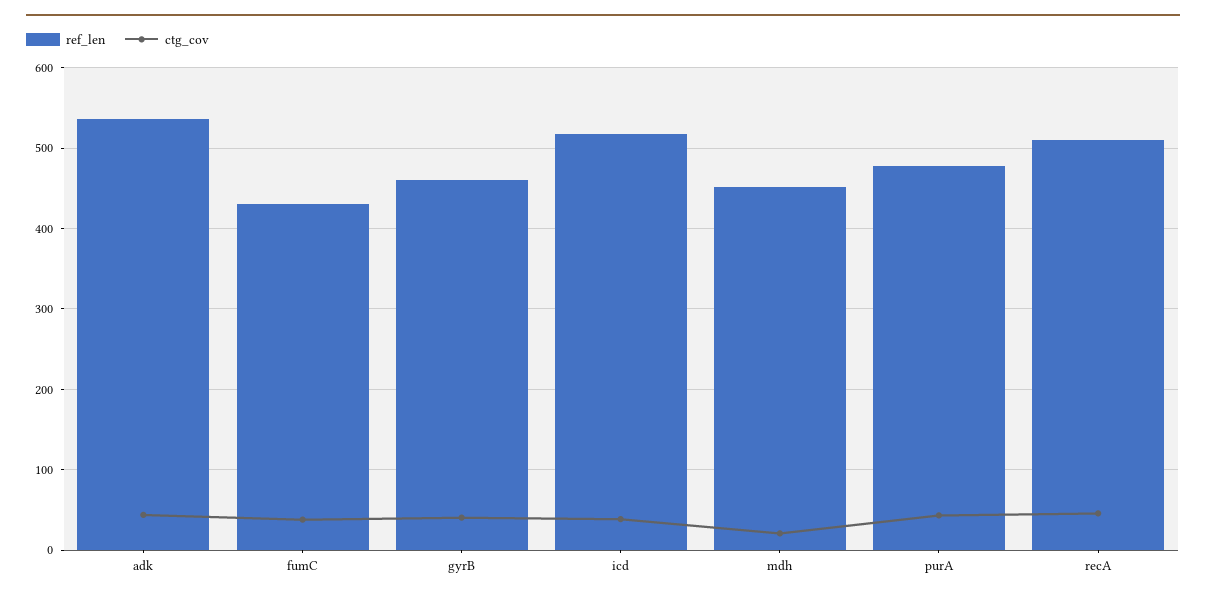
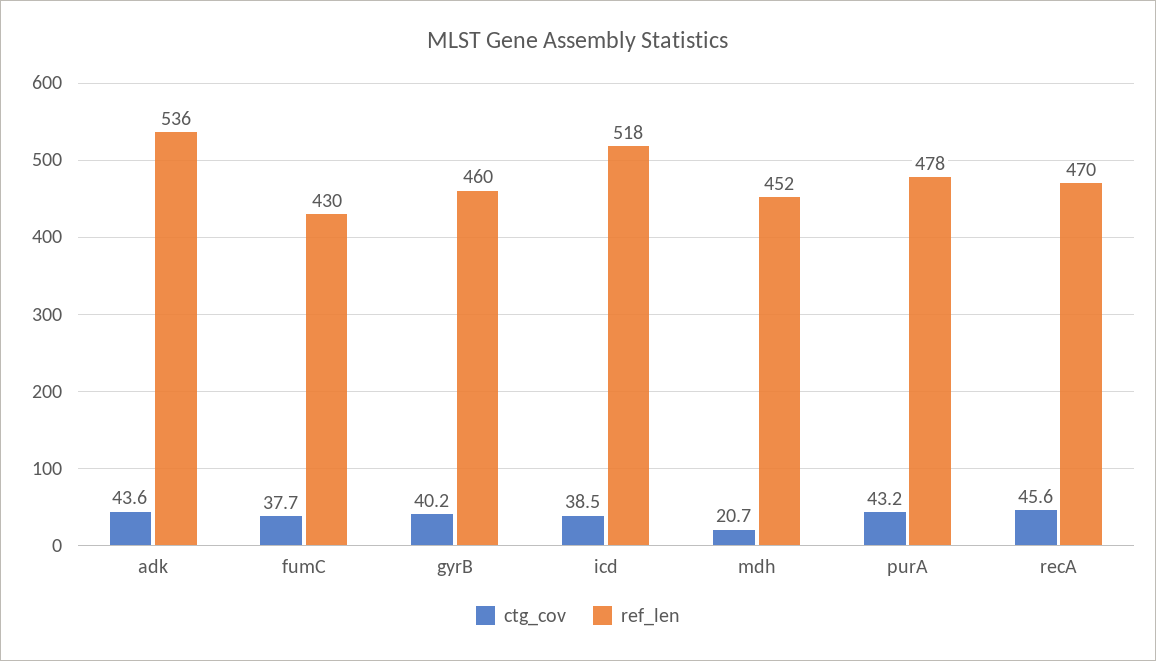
ref_len, recA: 510 -> 470

